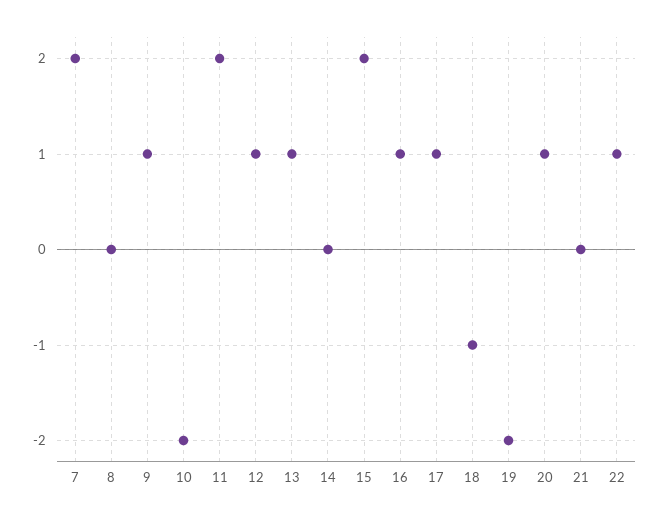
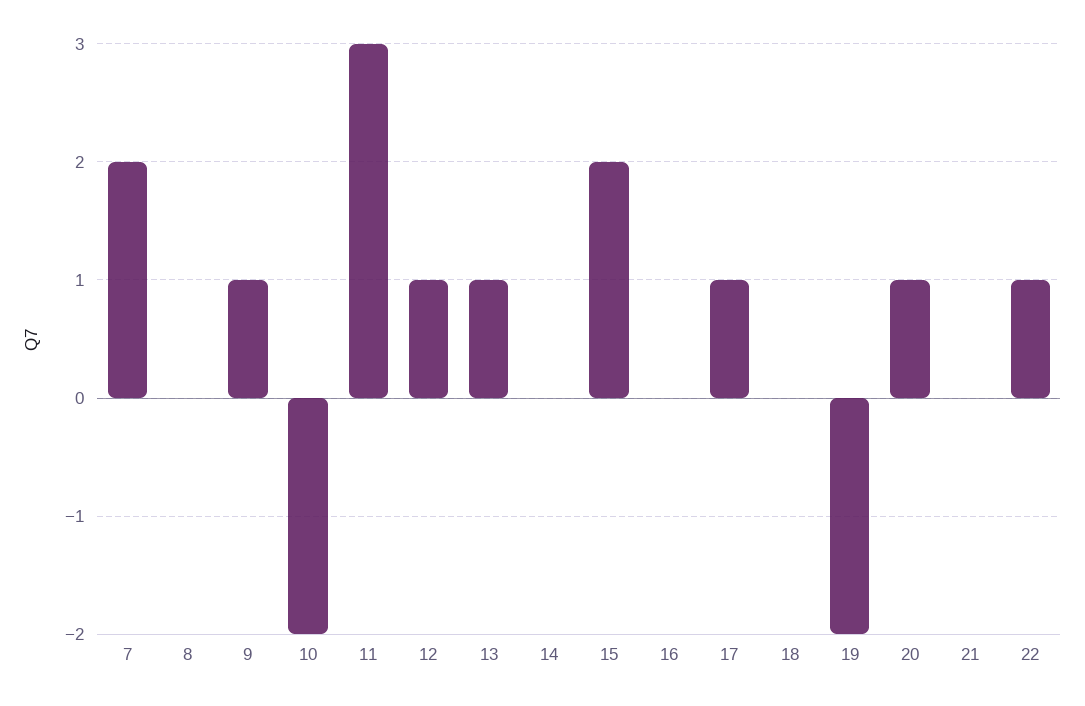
11: 2 -> 3
16: 1 -> 0
18: -1 -> 0

